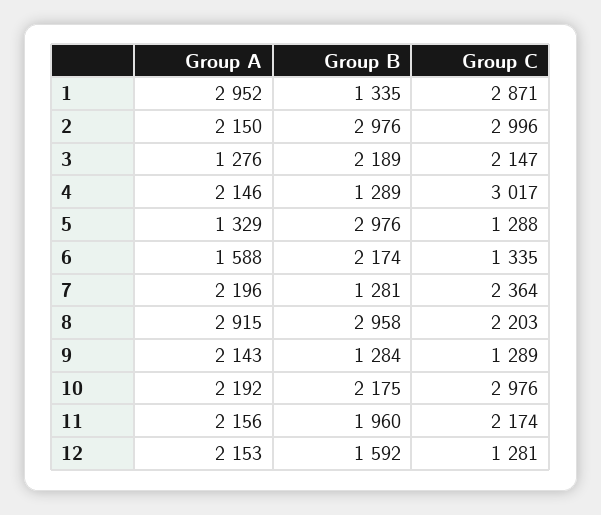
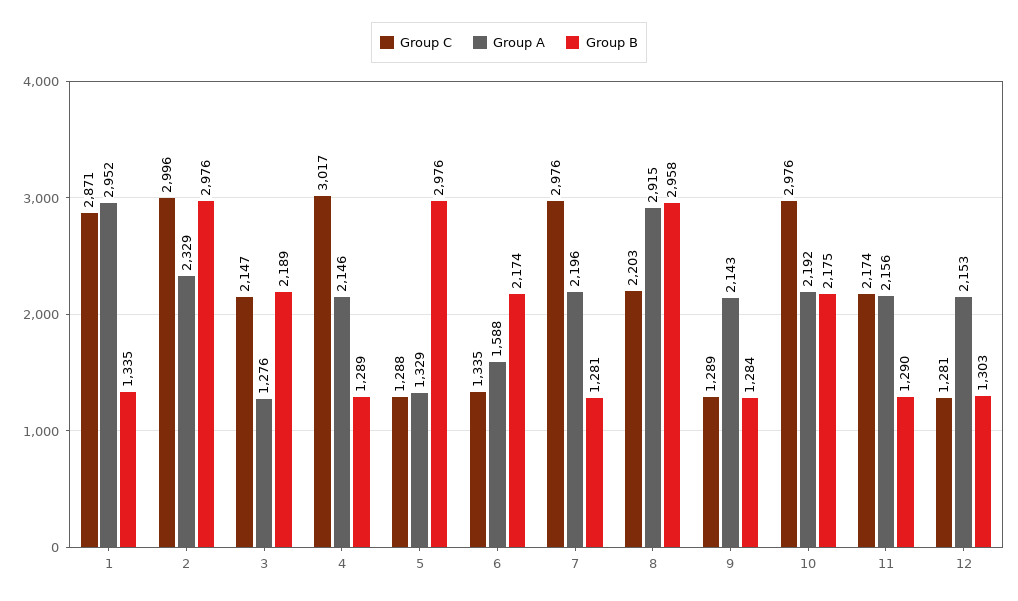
Group A, 2: 2150 -> 2329
Group C, 7: 2364 -> 2976
Group B, 11: 1960 -> 1290
Group B, 12: 1592 -> 1303

